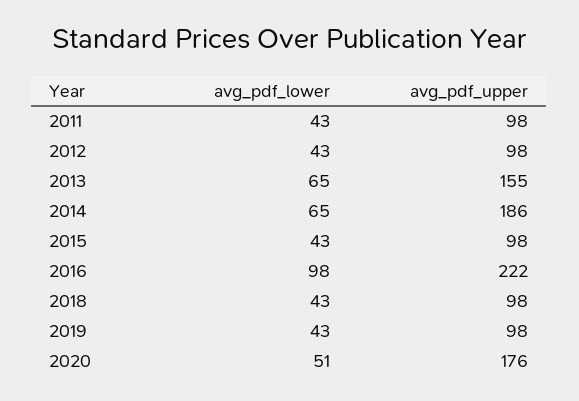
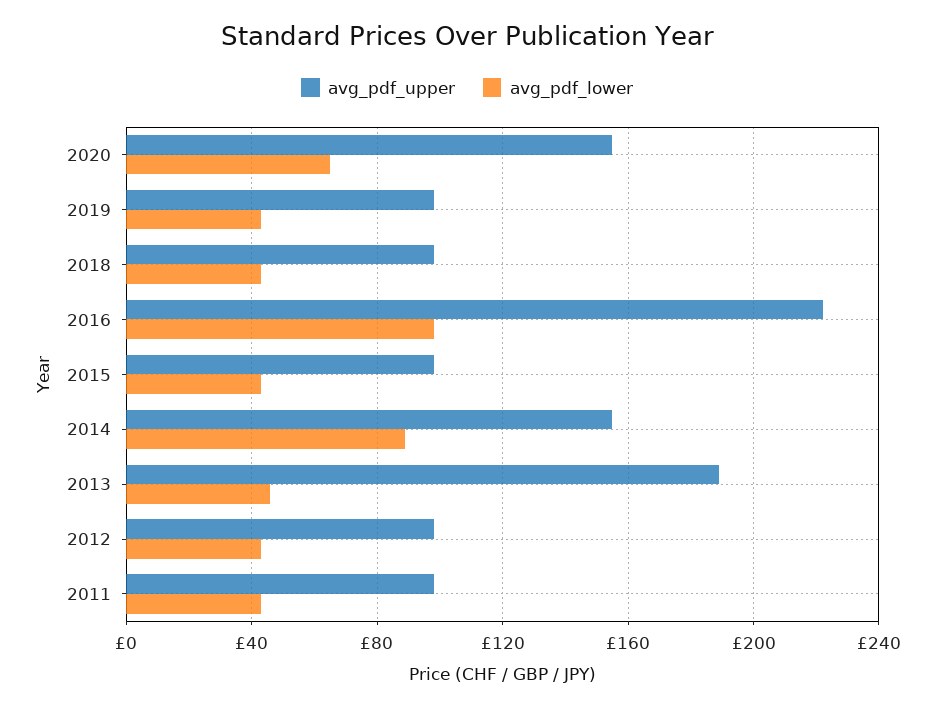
avg_pdf_lower, 2013: 65 -> 45
avg_pdf_upper, 2013: 155 -> 190
avg_pdf_lower, 2014: 65 -> 90
avg_pdf_upper, 2014: 186 -> 155
avg_pdf_lower, 2020: 51 -> 65
avg_pdf_upper, 2020: 176 -> 155

